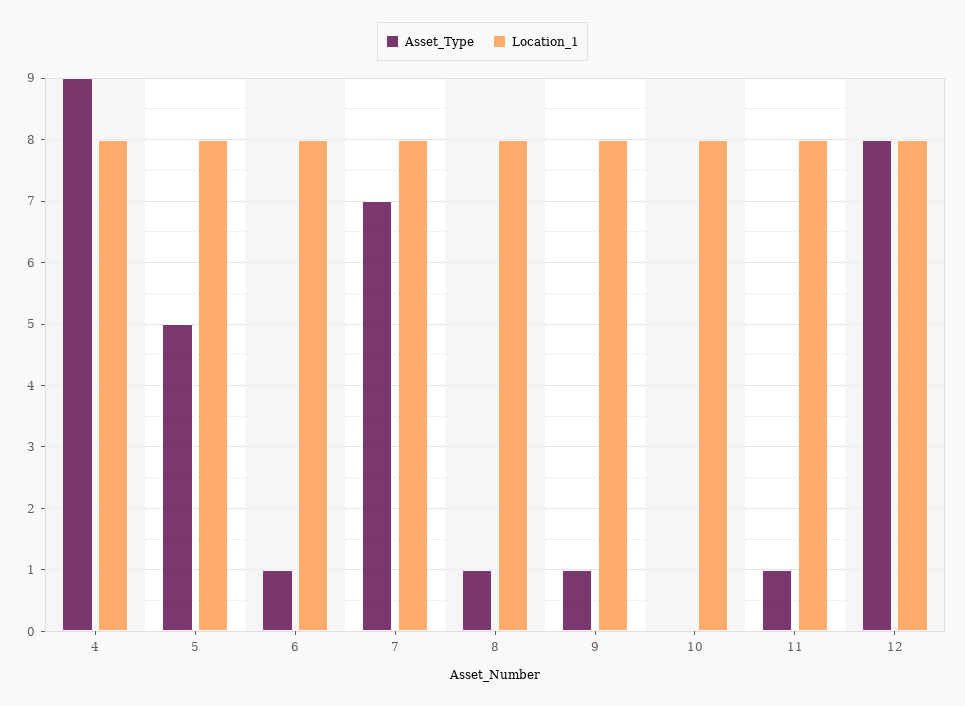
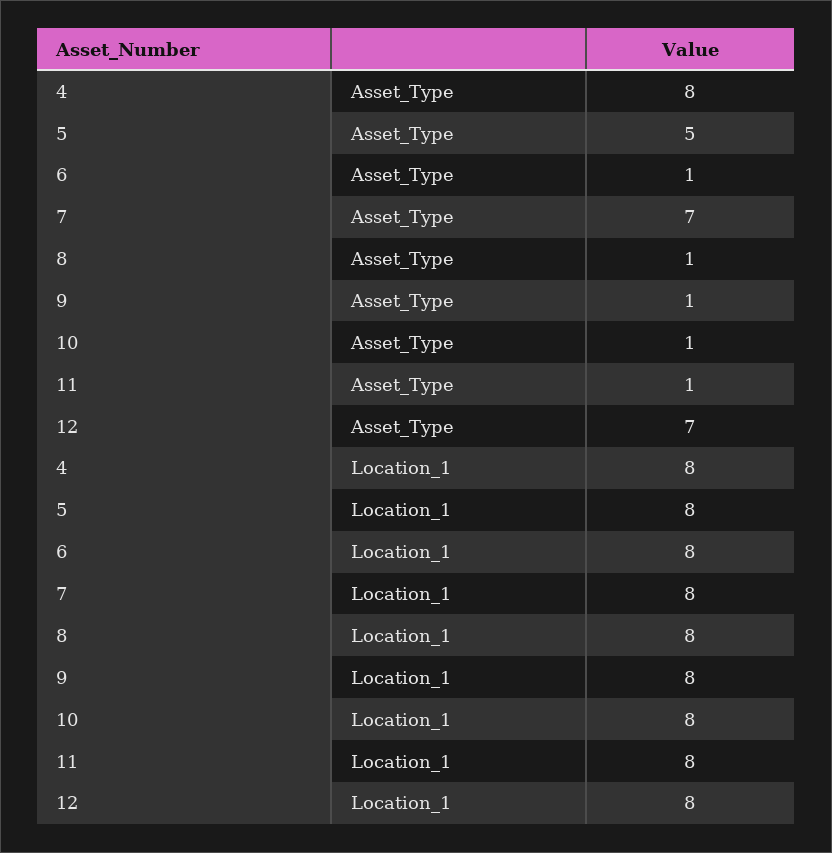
Asset_Type, 4: 9 -> 8
Asset_Type, 10: 0 -> 1
Asset_Type, 12: 8 -> 7

